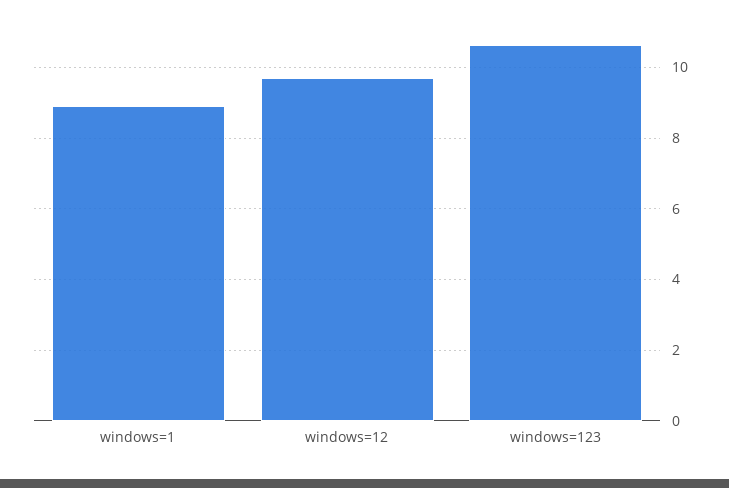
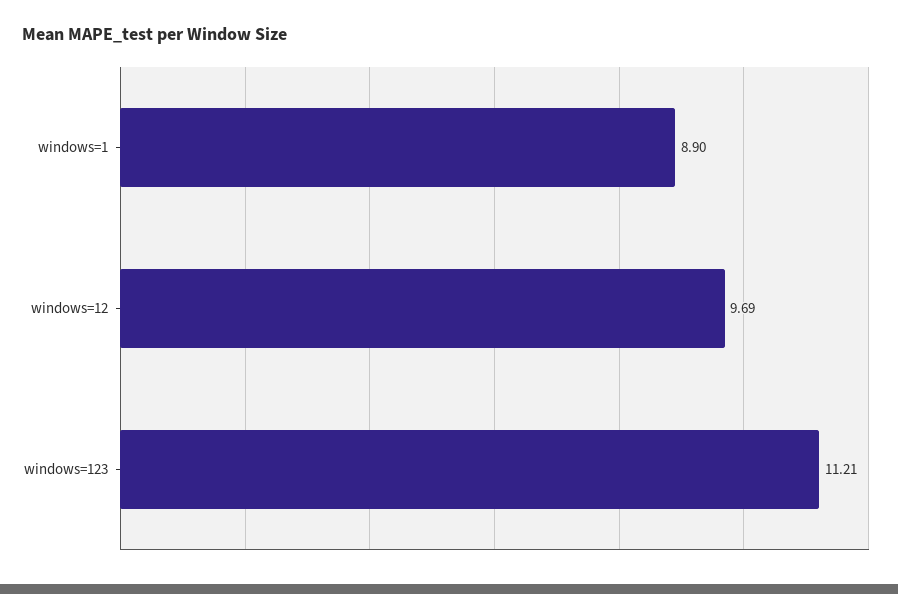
windows=123: 10.6 -> 11.21

